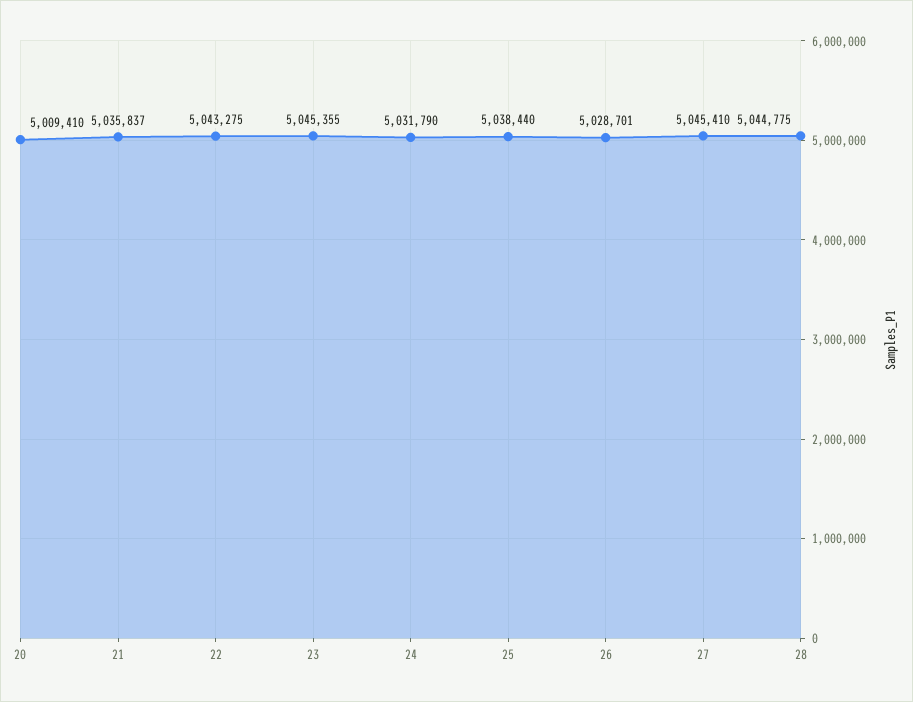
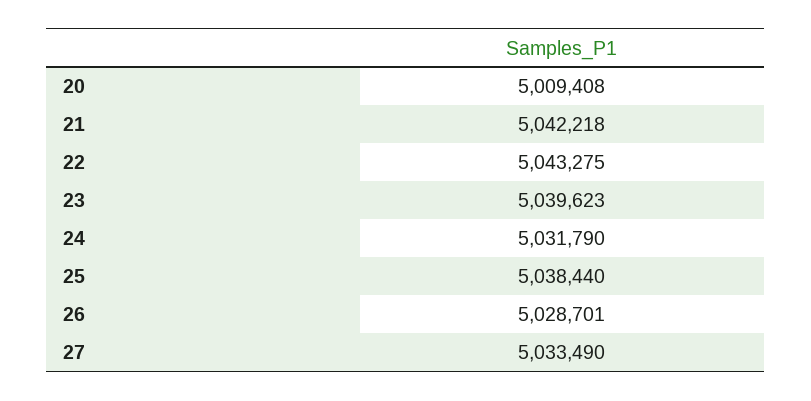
20: 5009410 -> 5009408
21: 5035837 -> 5042218
23: 5045355 -> 5039623
27: 5045410 -> 5033490
28: 5044775 -> none

